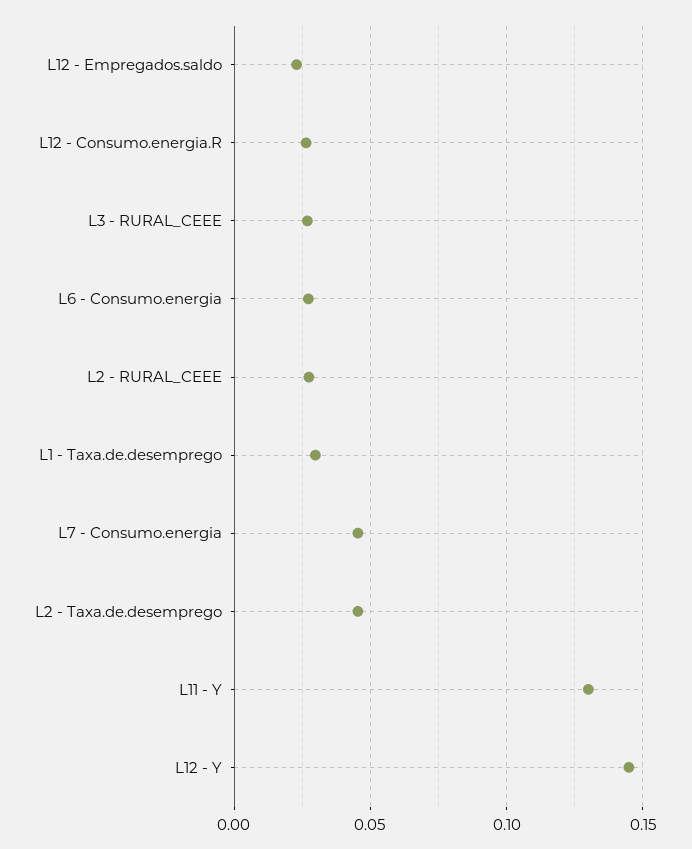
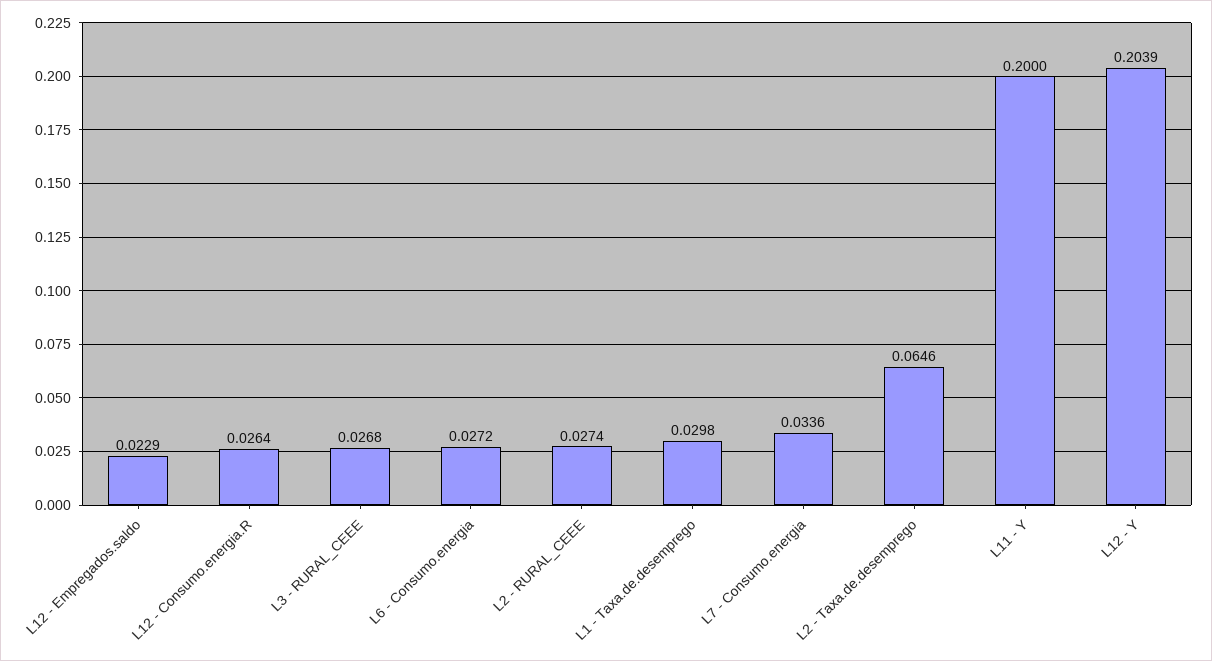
L7 - Consumo.energia: 0.045 -> 0.0336
L2 - Taxa.de.desemprego: 0.045 -> 0.0646
L11 - Y: 0.13 -> 0.2
L12 - Y: 0.145 -> 0.2039

